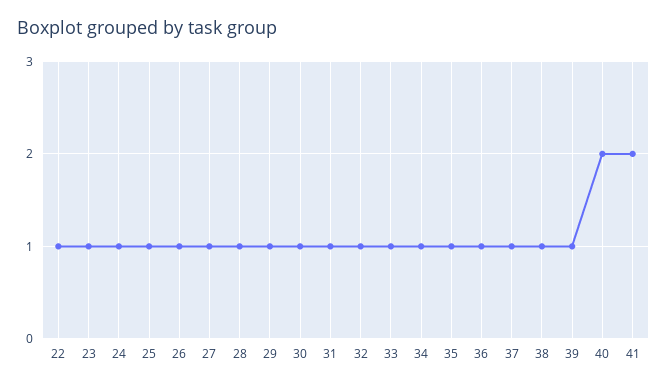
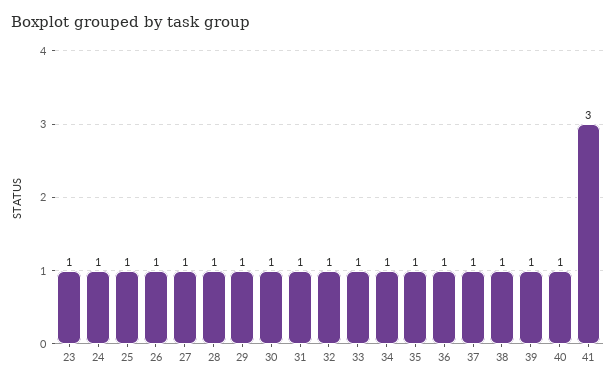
22: 1 -> none
40: 2 -> 1
41: 2 -> 3

